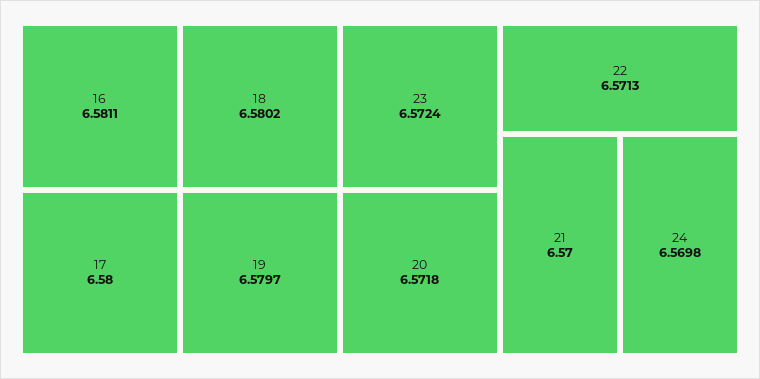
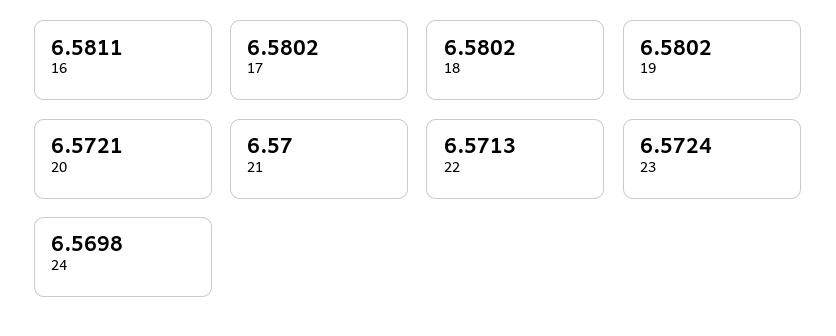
17: 6.58 -> 6.5802
19: 6.5797 -> 6.5802
20: 6.5718 -> 6.5721

